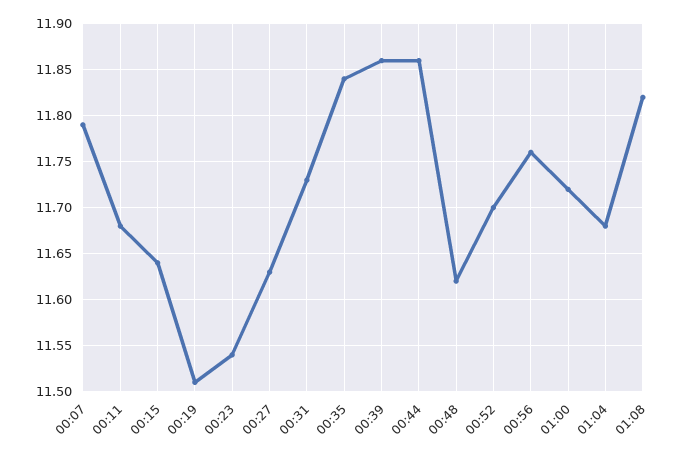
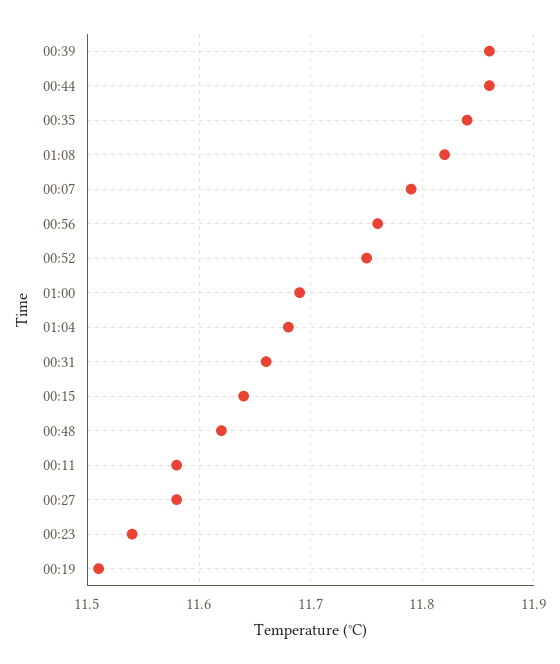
00:11: 11.68 -> 11.58
00:27: 11.63 -> 11.58
00:31: 11.73 -> 11.66
00:52: 11.7 -> 11.75
01:00: 11.72 -> 11.69

